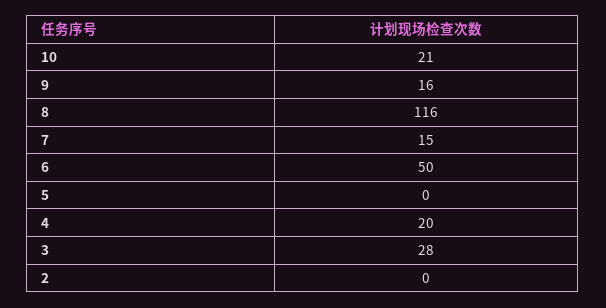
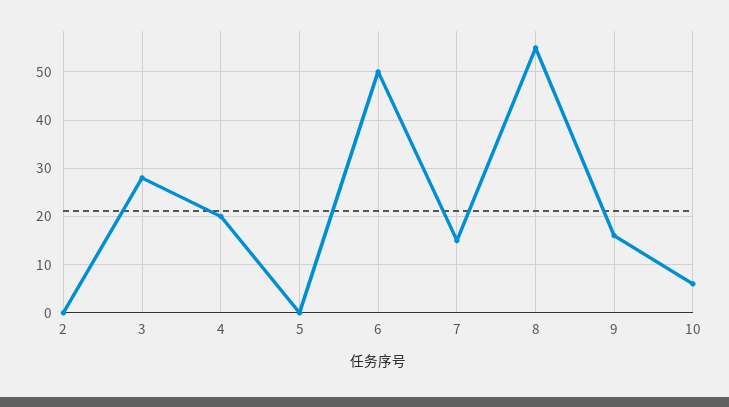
10: 21 -> 5
8: 116 -> 55

